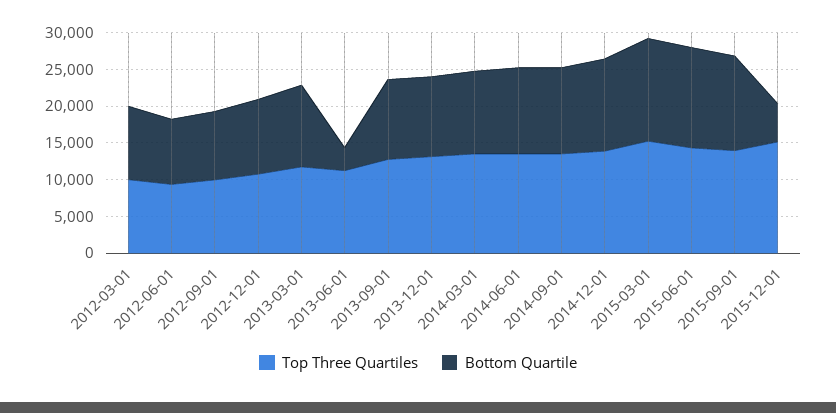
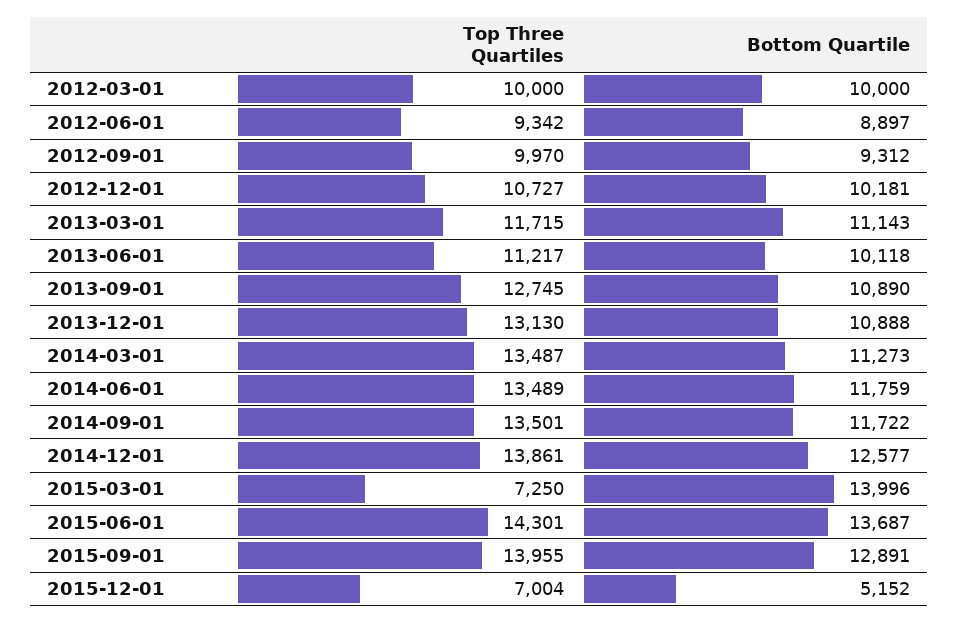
Bottom Quartile, 2013-06-01: 2500 -> 10118
Top Three Quartiles, 2015-03-01: 15000 -> 7250
Top Three Quartiles, 2015-12-01: 15000 -> 7004

